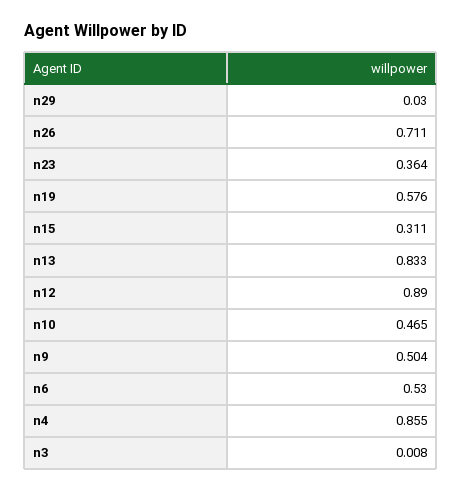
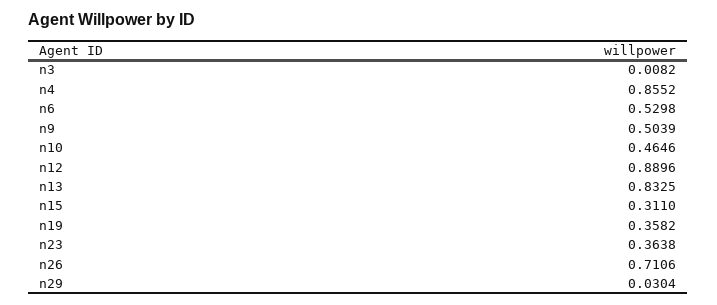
n19: 0.576 -> 0.3582

